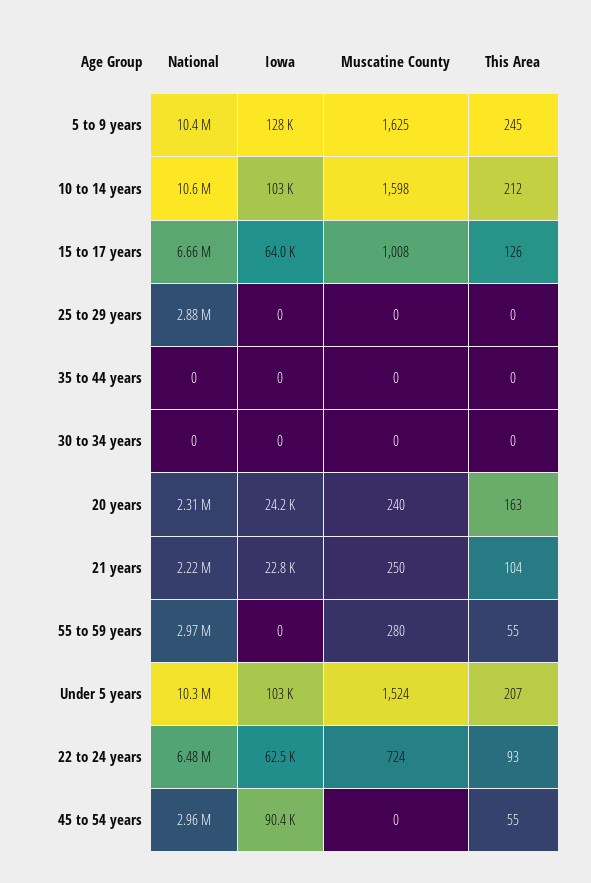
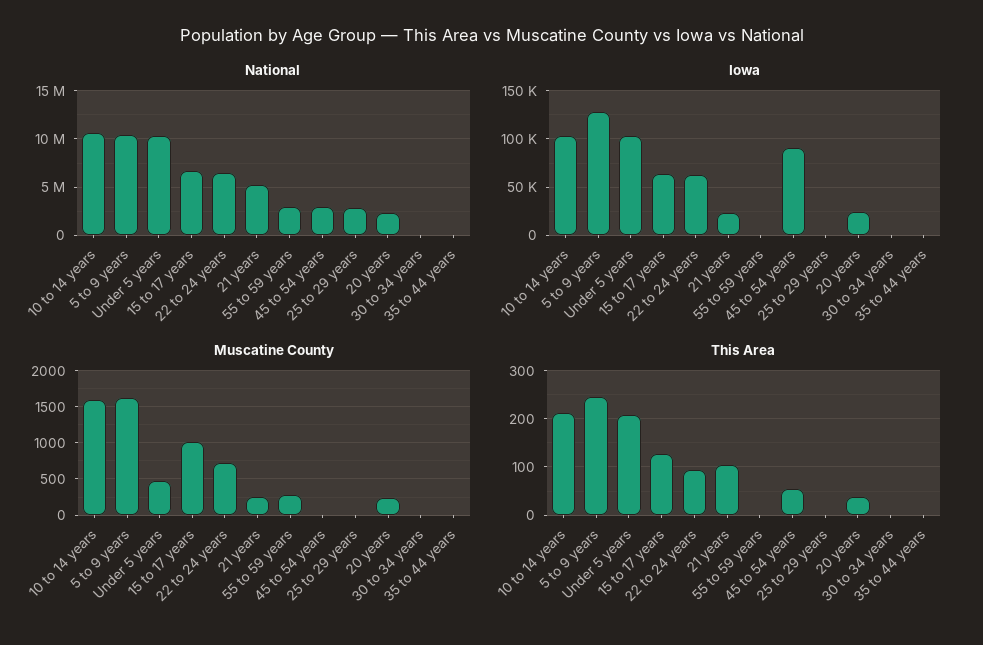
This Area, 20 years: 163 -> 40
National, 21 years: 2220000 -> 5000000
This Area, 55 to 59 years: 55 -> 0
Muscatine County, Under 5 years: 1524 -> 500

